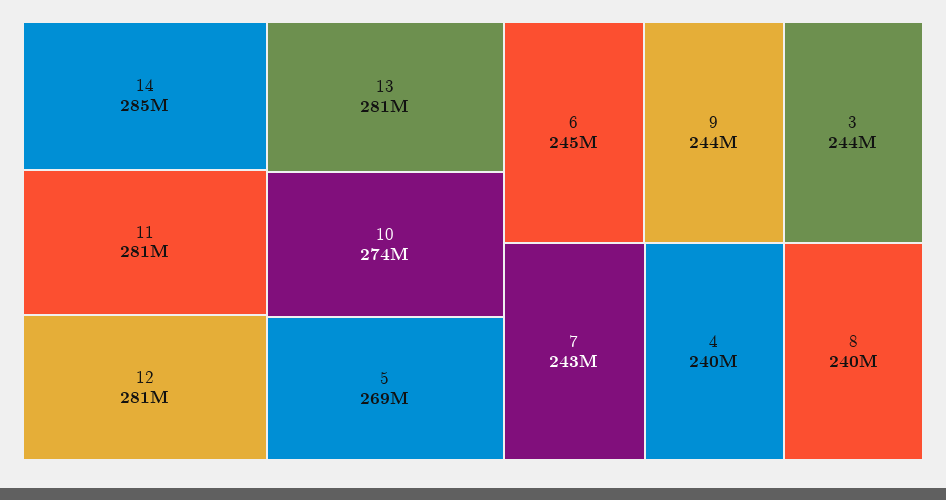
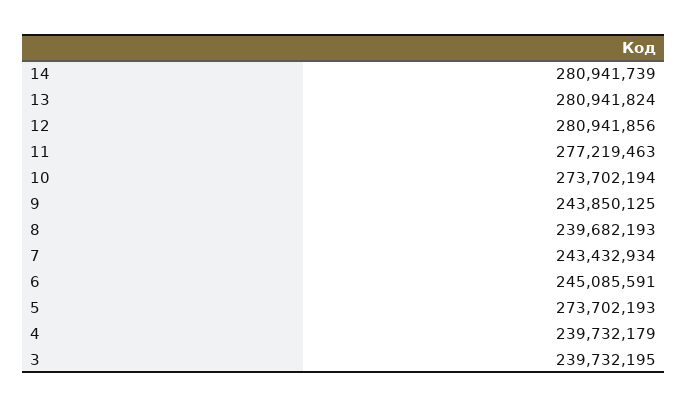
14: 285000000 -> 280941739
11: 281000000 -> 277219463
5: 269000000 -> 273702193
3: 244000000 -> 239732195

